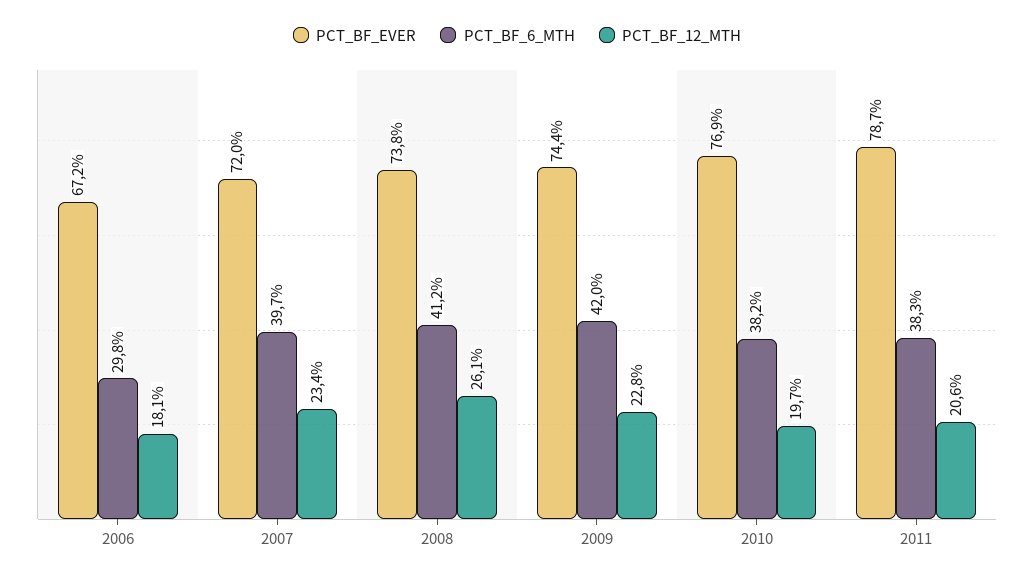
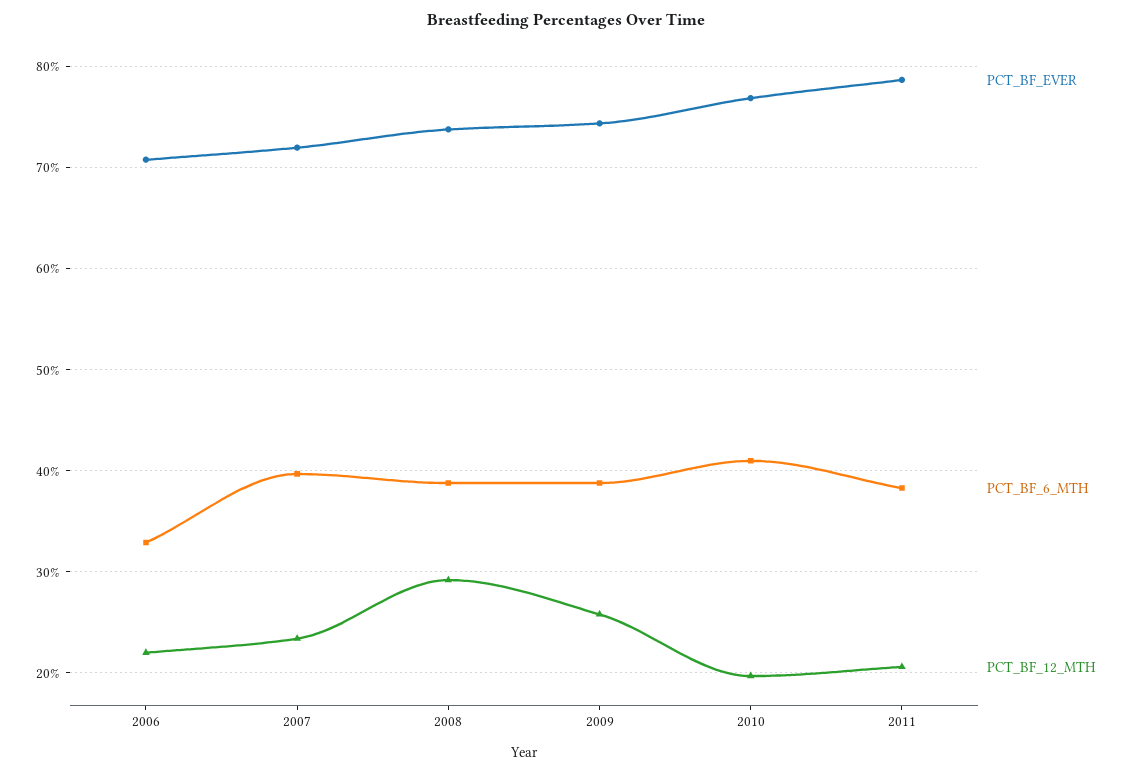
PCT_BF_EVER, 2006: 67.2 -> 71
PCT_BF_6_MTH, 2006: 29.8 -> 33
PCT_BF_12_MTH, 2006: 18.1 -> 22
PCT_BF_6_MTH, 2008: 41.2 -> 39
PCT_BF_12_MTH, 2008: 26.1 -> 29
PCT_BF_6_MTH, 2009: 42 -> 39
PCT_BF_12_MTH, 2009: 22.8 -> 26
PCT_BF_6_MTH, 2010: 38.2 -> 41

